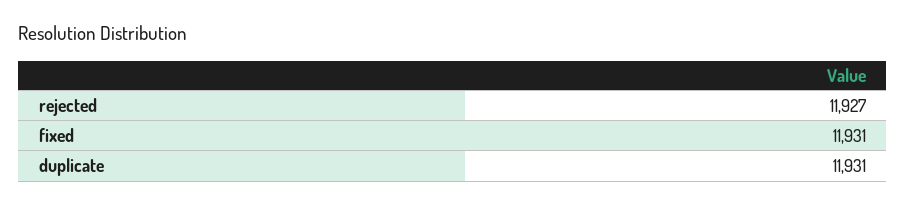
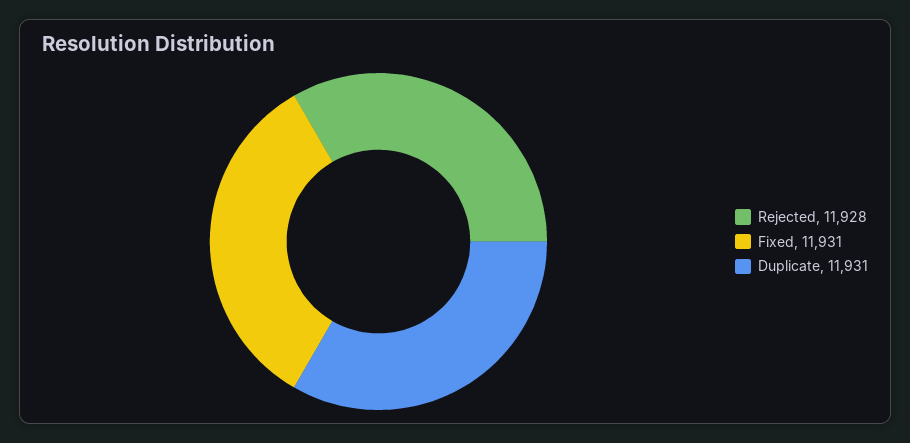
rejected: 11927 -> 11928

